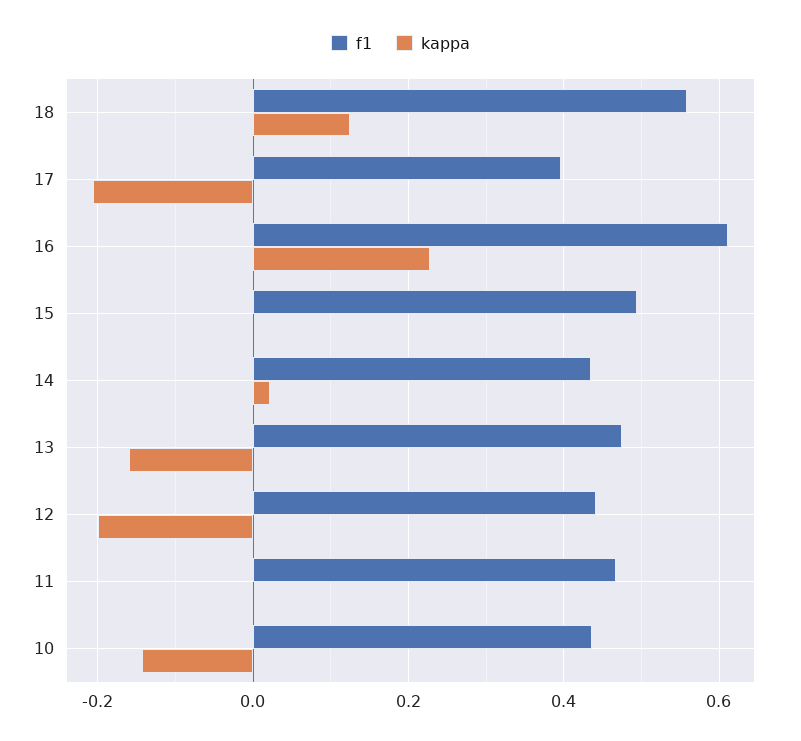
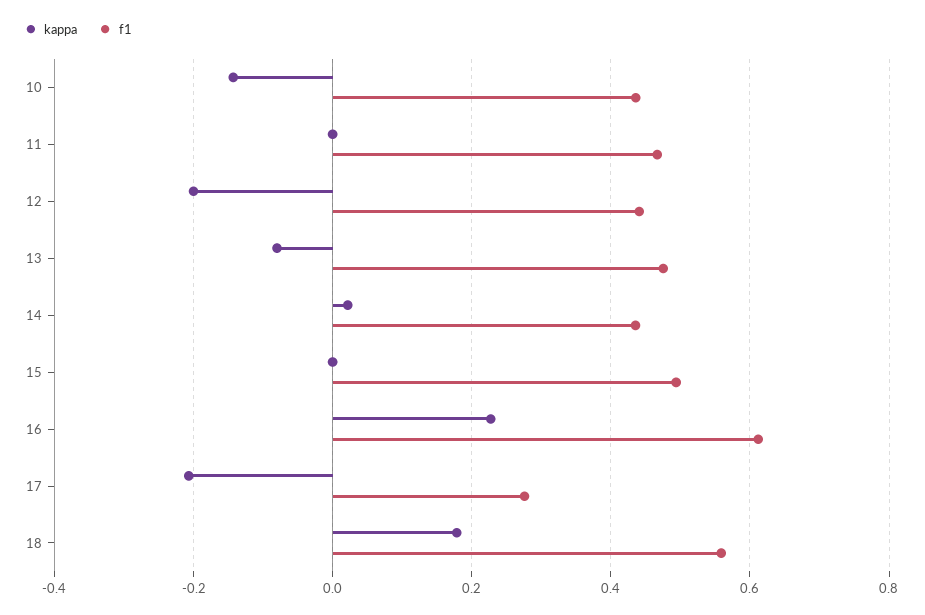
kappa, 18: 0.12 -> 0.18
f1, 17: 0.4 -> 0.28
kappa, 13: -0.16 -> -0.08

